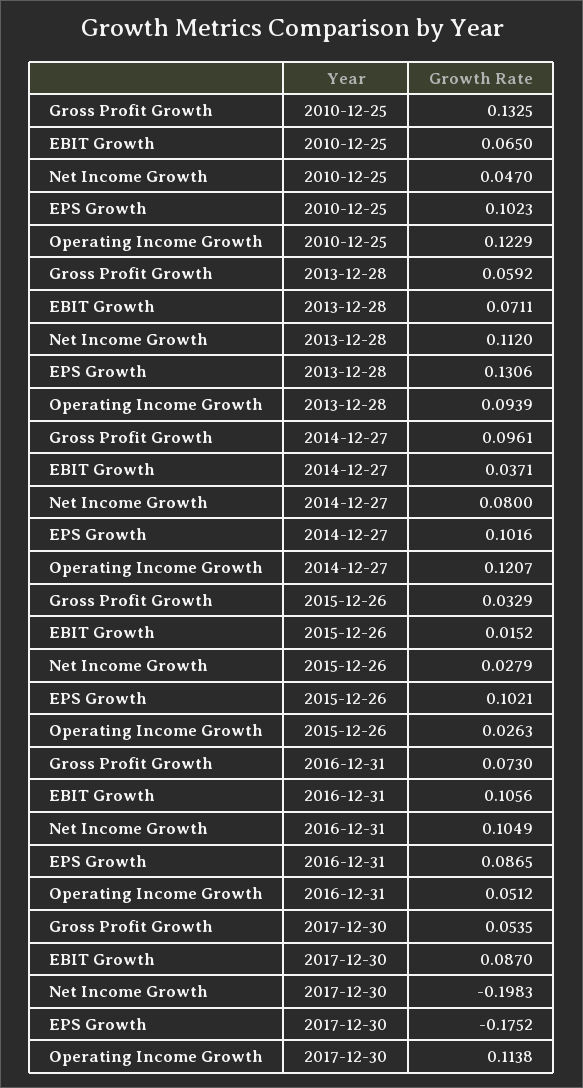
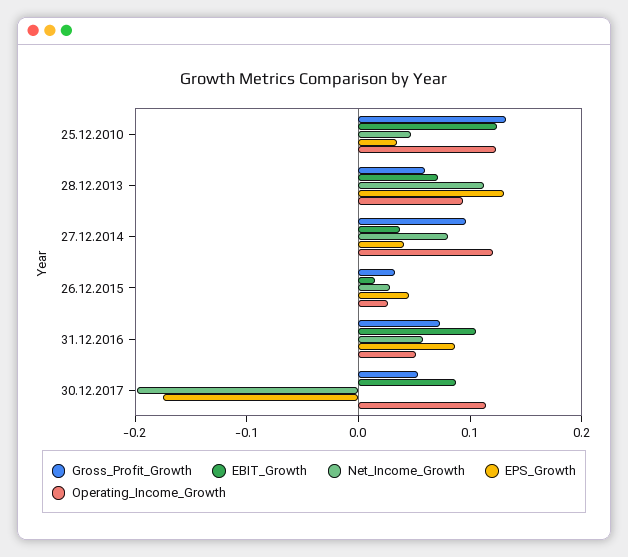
EBIT Growth, 2010-12-25: 0.065 -> 0.12
EPS Growth, 2010-12-25: 0.1023 -> 0.04
EPS Growth, 2014-12-27: 0.1016 -> 0.04
EPS Growth, 2015-12-26: 0.1021 -> 0.04
Net Income Growth, 2016-12-31: 0.1049 -> 0.06

